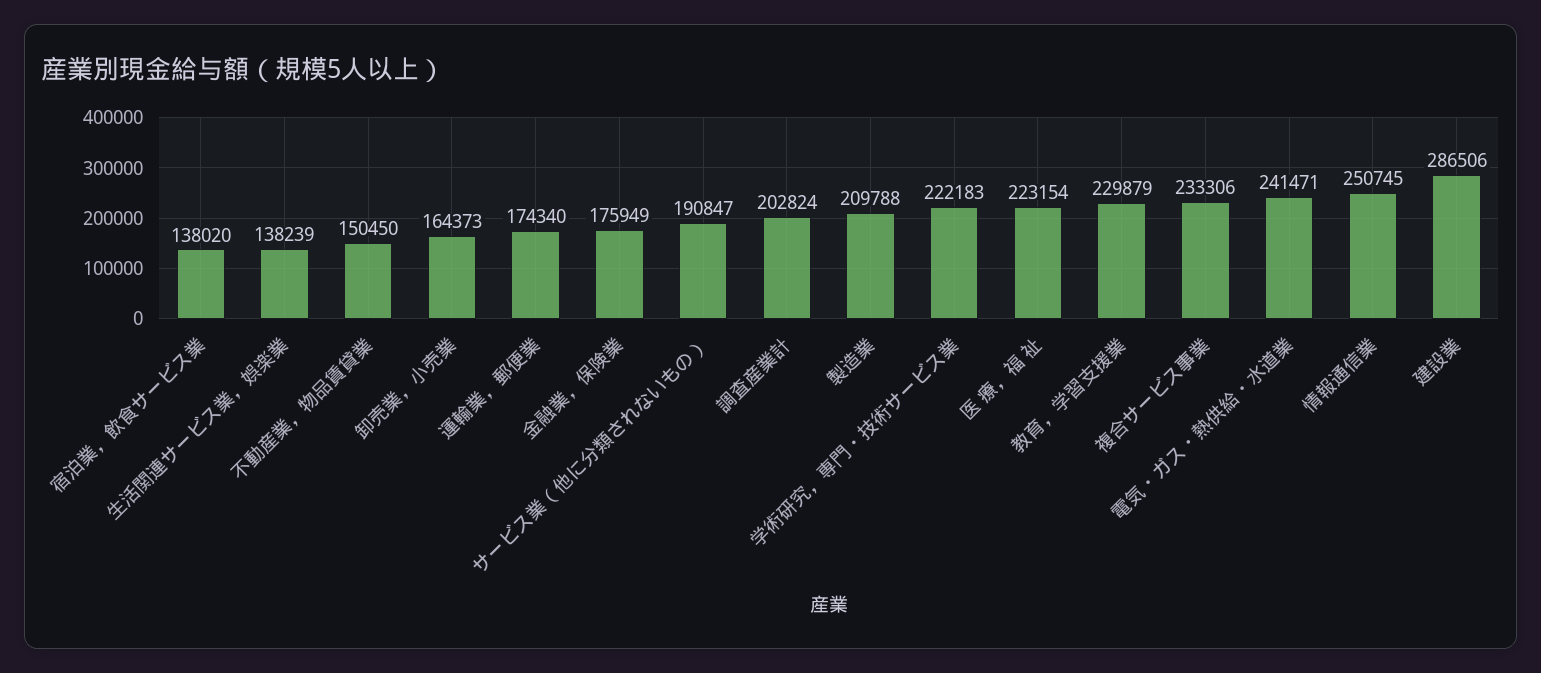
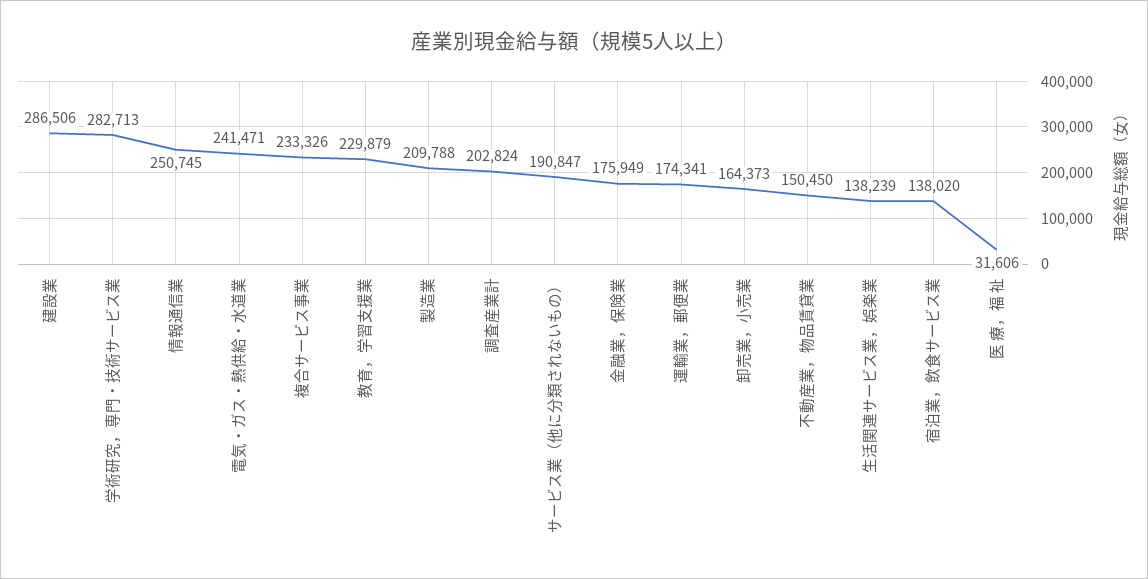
運輸業，郵便業: 174340 -> 174341
学術研究，専門・技術サービス業: 222183 -> 282713
医 療，福 祉: 223154 -> 31606
複合サービス事業: 233306 -> 233326

